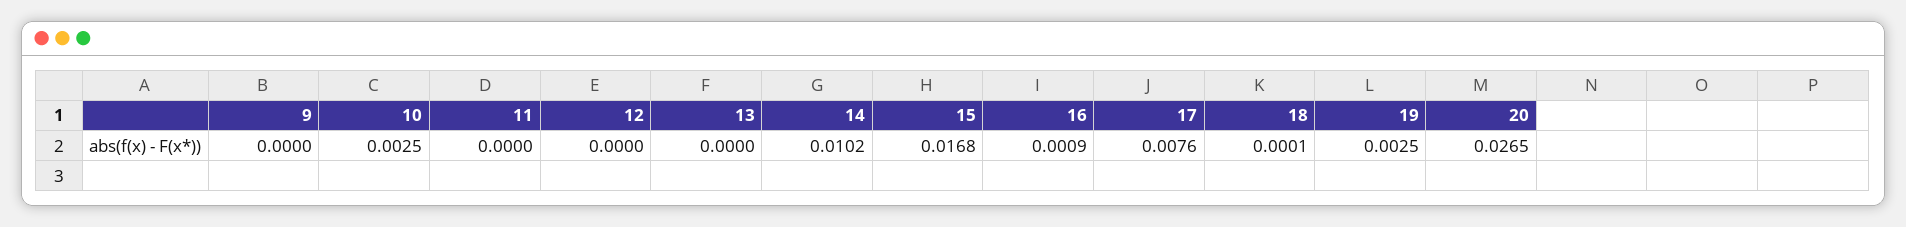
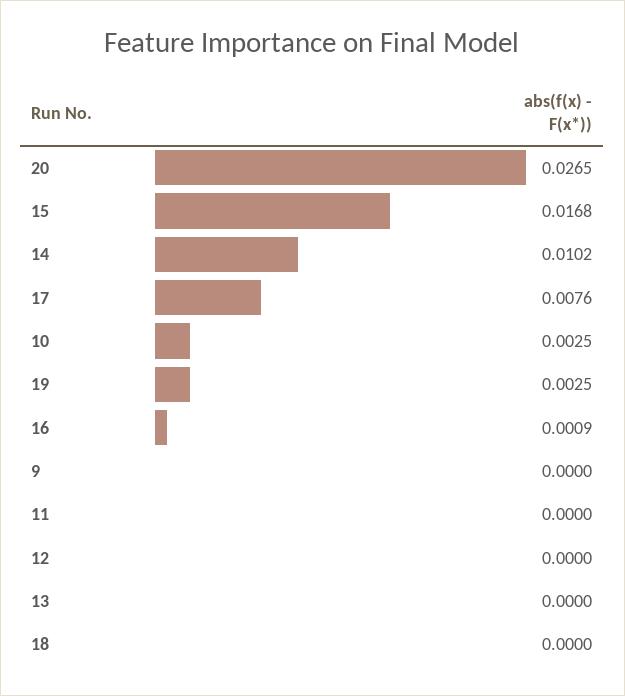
18: 0.0001 -> 0

